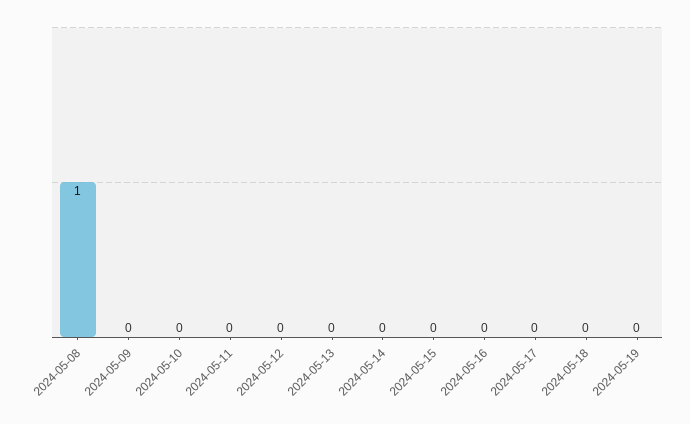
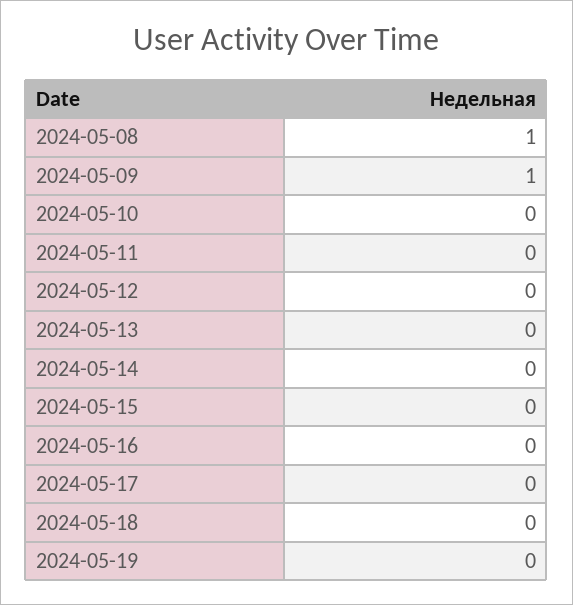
2024-05-09: 0 -> 1

